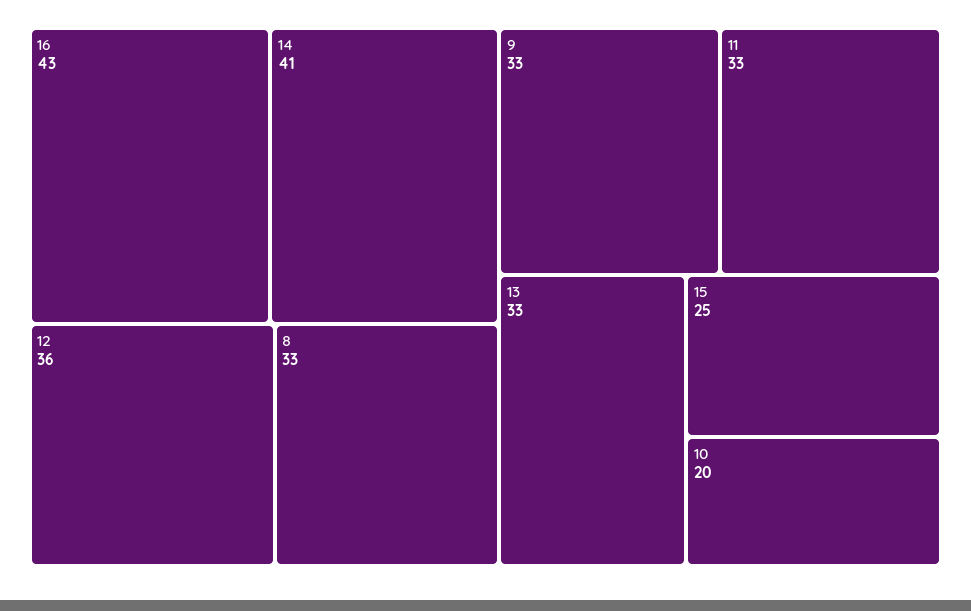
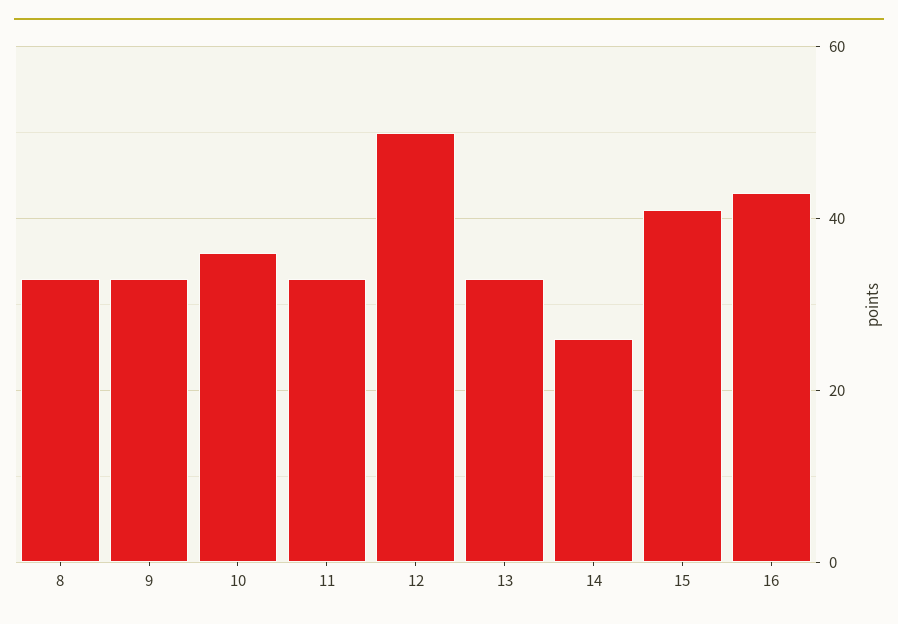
14: 41 -> 25
12: 36 -> 50
15: 25 -> 40
10: 20 -> 35

